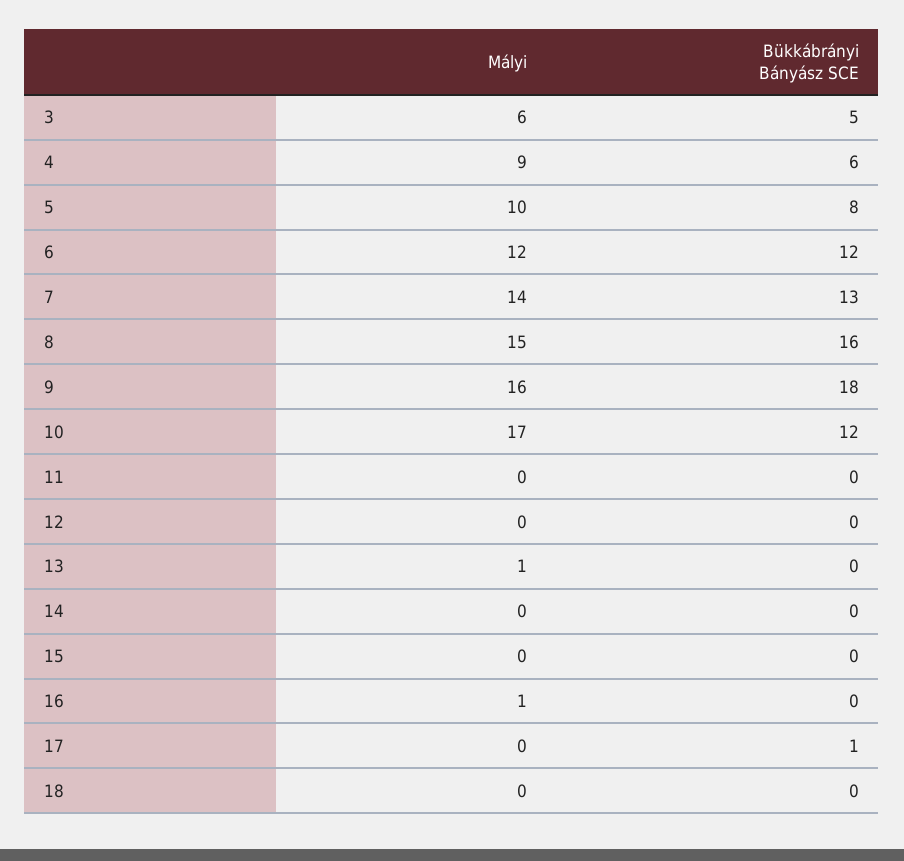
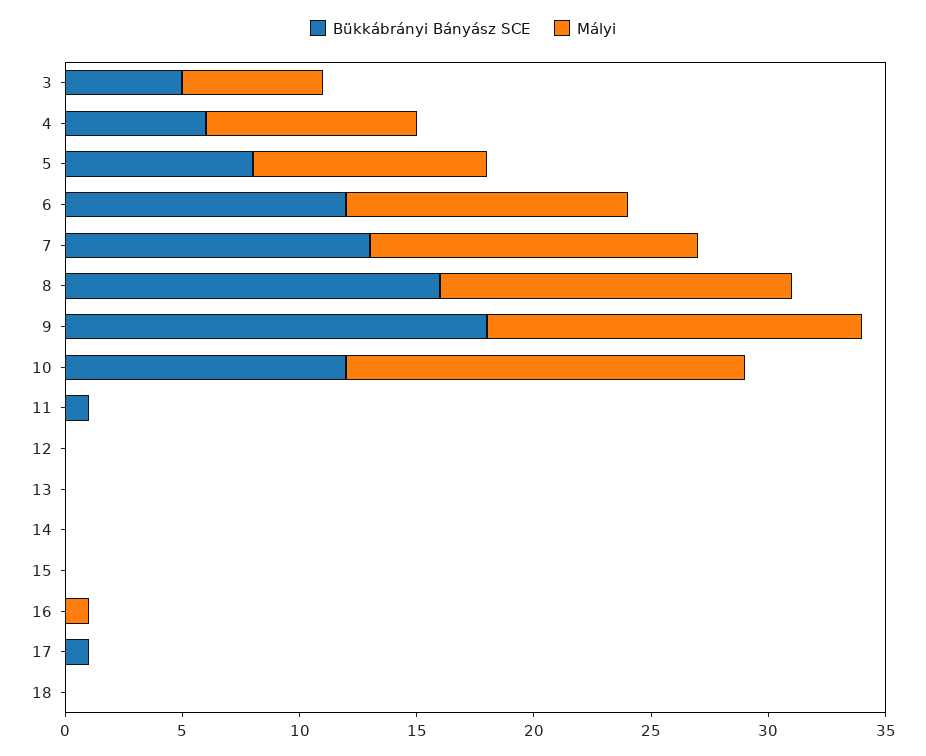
Bükkábrányi Bányász SCE, 11: 0 -> 1
Mályi, 13: 1 -> 0

